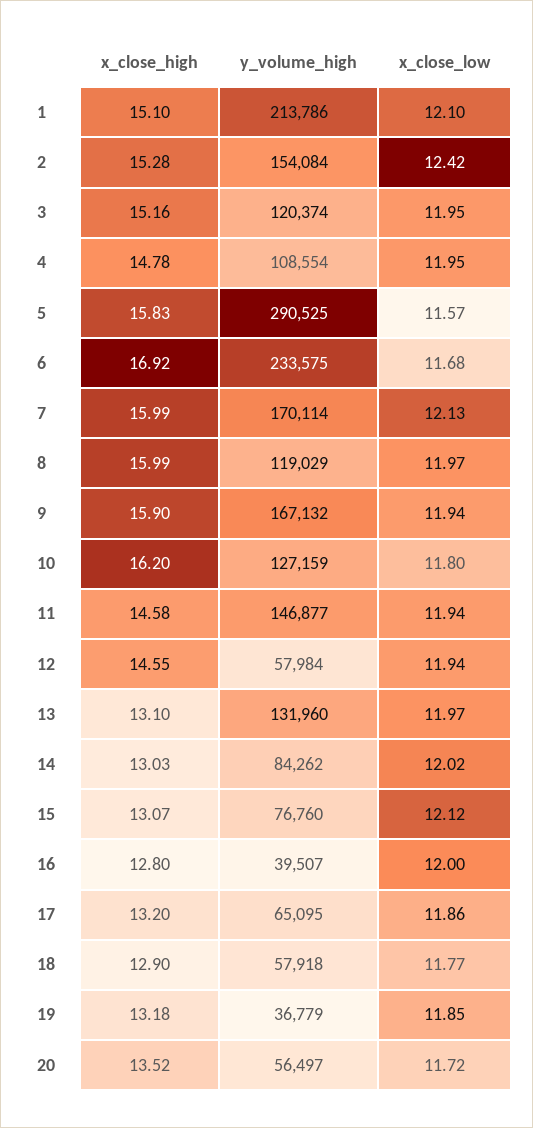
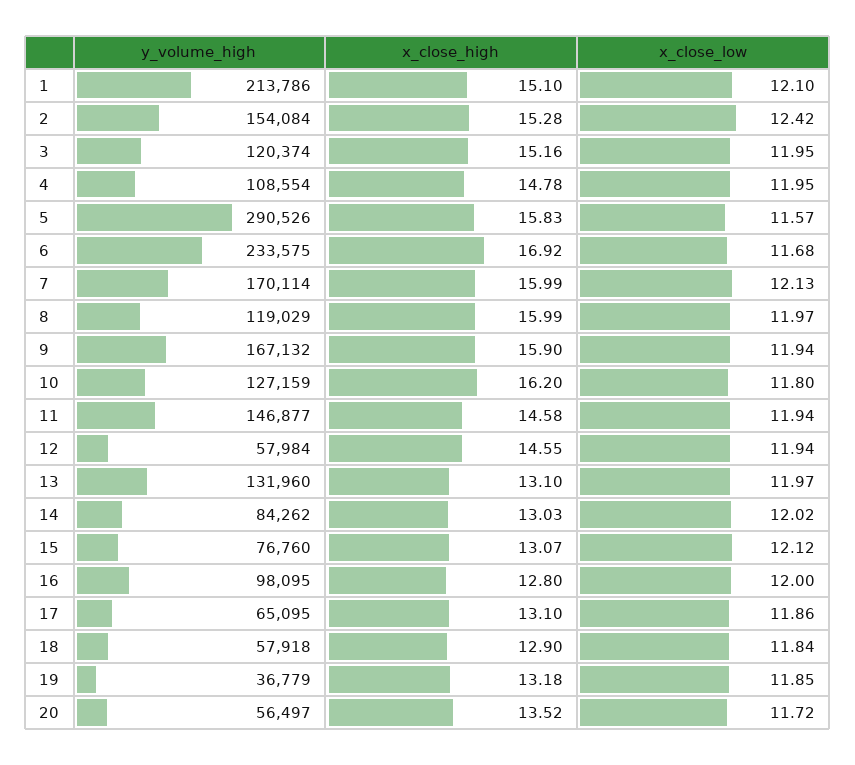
y_volume_high, 5: 290525 -> 290526
y_volume_high, 16: 39507 -> 98095
x_close_high, 17: 13.2 -> 13.1
x_close_low, 18: 11.77 -> 11.84

